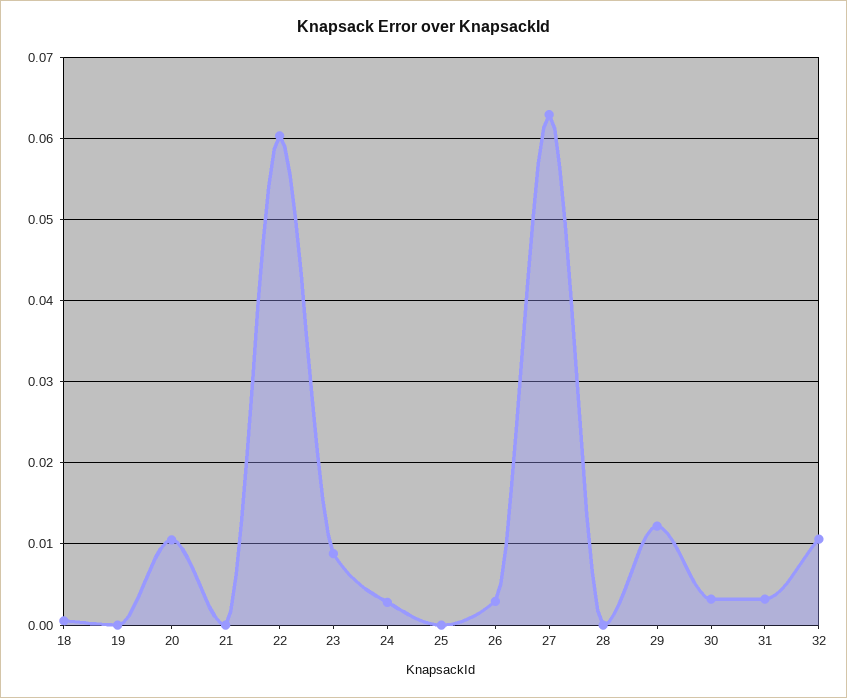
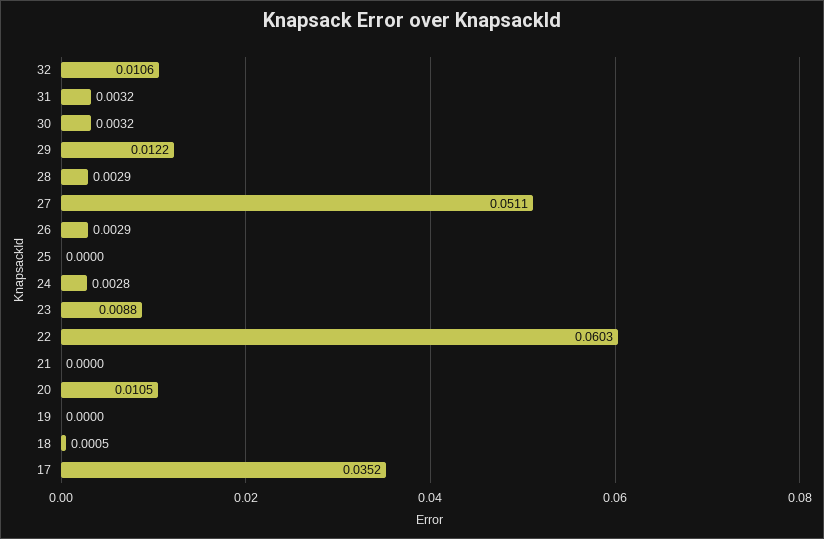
27: 0.063 -> 0.0511
28: 0 -> 0.0029
17: none -> 0.0352

